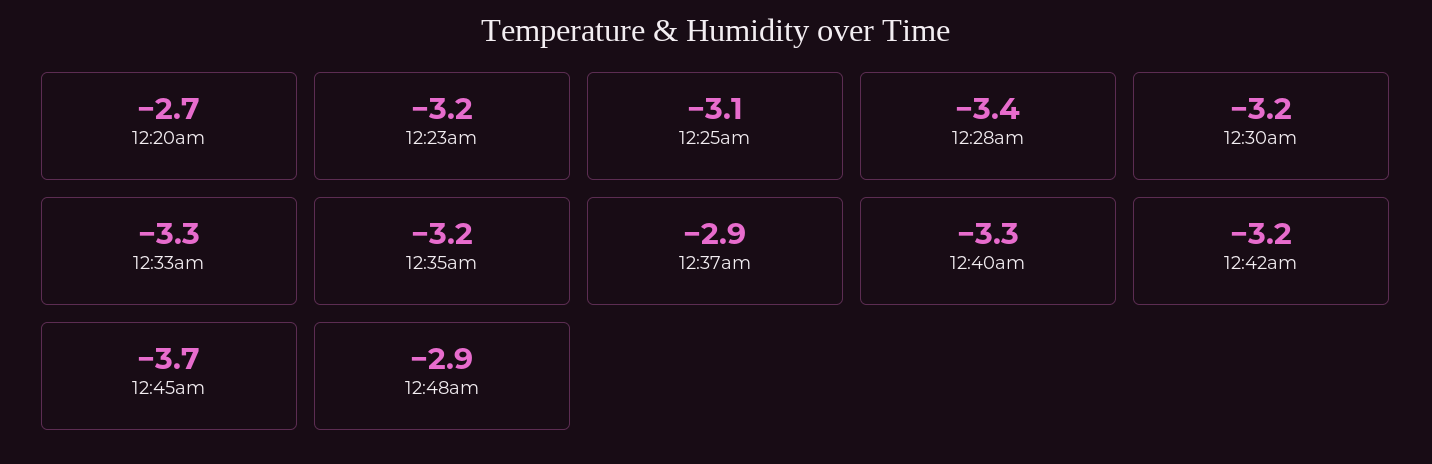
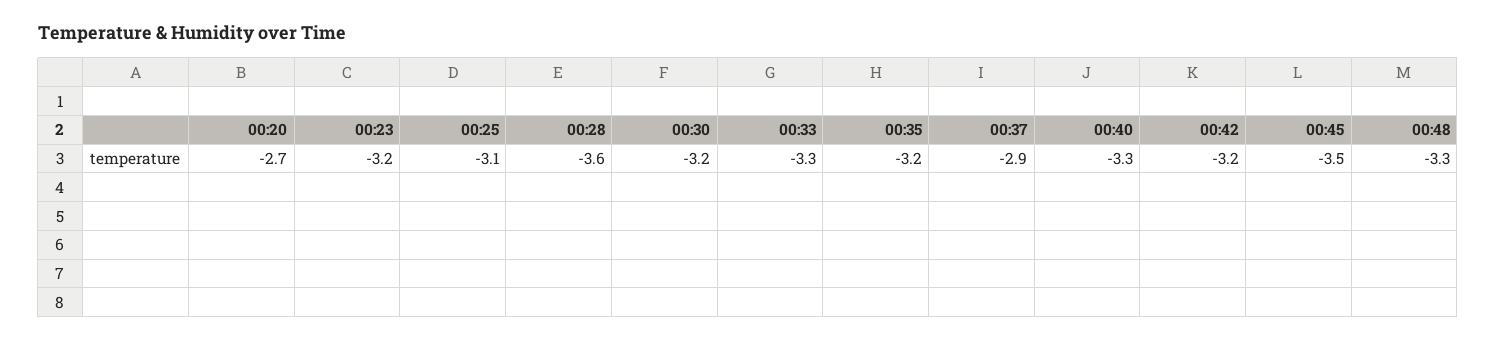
12:28am: -3.4 -> -3.6
12:45am: -3.7 -> -3.5
12:48am: -2.9 -> -3.3

